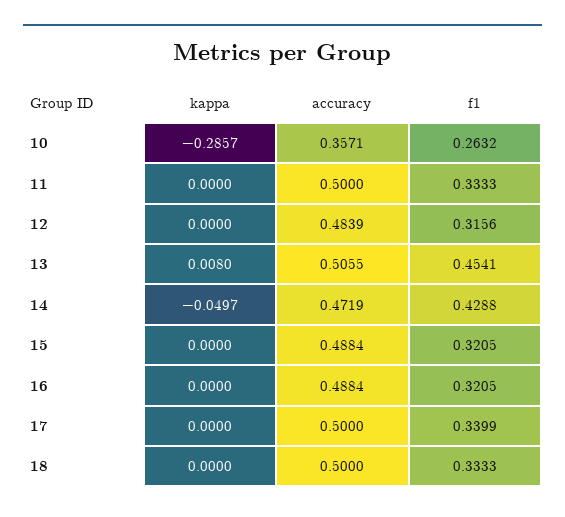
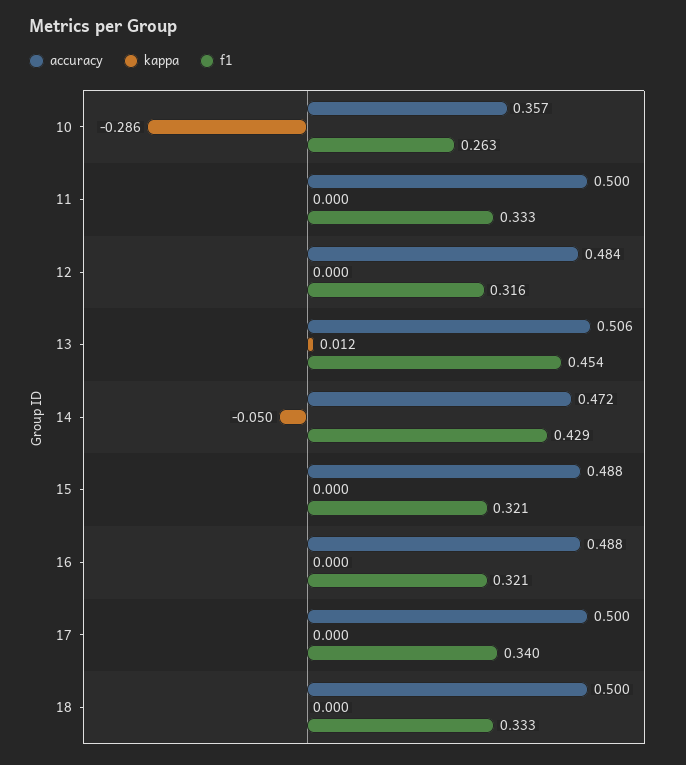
kappa, 13: 0.008 -> 0.012

